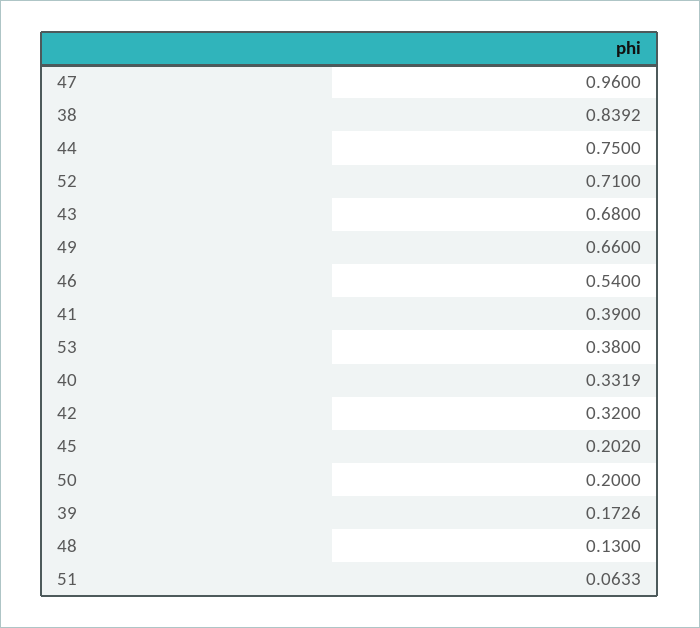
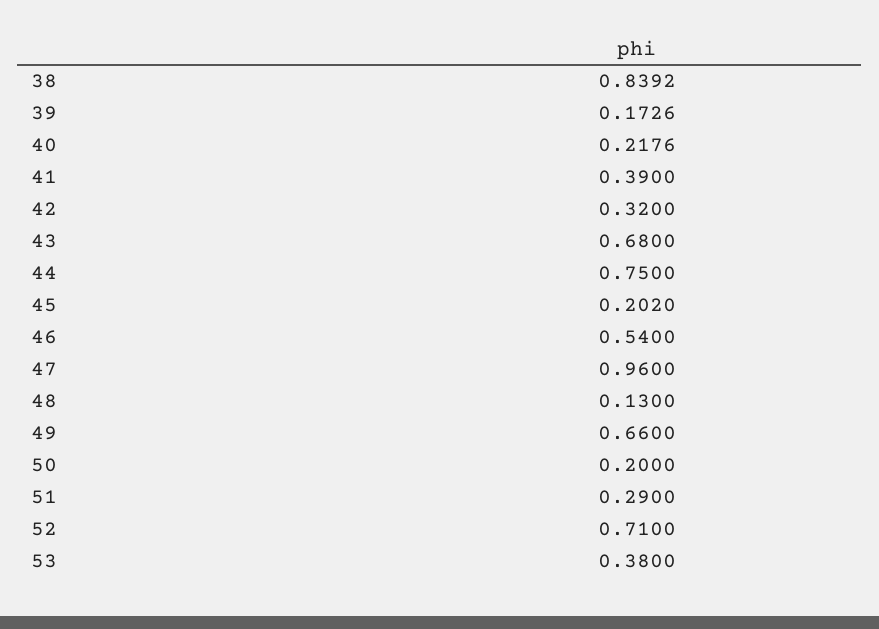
40: 0.3319 -> 0.2176
51: 0.0633 -> 0.29

